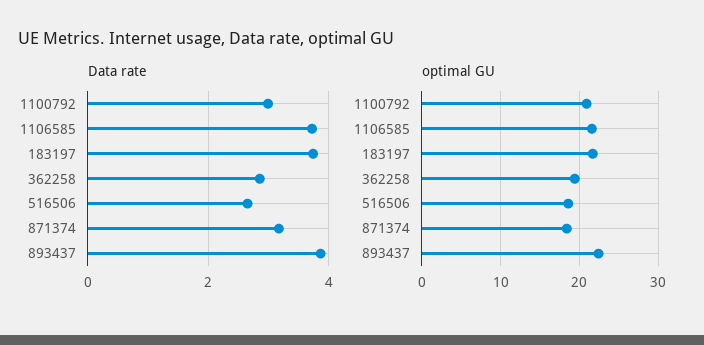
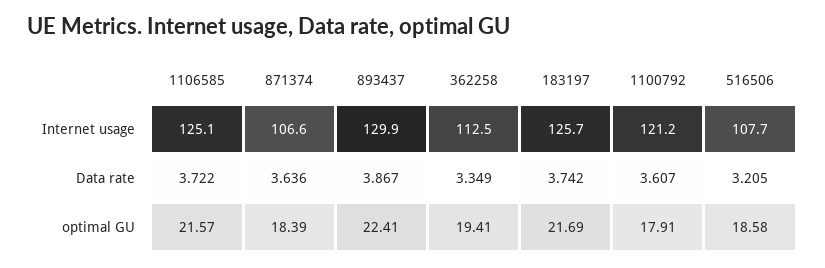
Data rate, 1100792: 3 -> 3.607
Data rate, 362258: 2.8 -> 3.349
Data rate, 516506: 2.6 -> 3.205
Data rate, 871374: 3.2 -> 3.636
optimal GU, 1100792: 21 -> 17.91
Internet usage, 1106585: none -> 125.1
Internet usage, 871374: none -> 106.6
Internet usage, 893437: none -> 129.9
Internet usage, 362258: none -> 112.5
Internet usage, 183197: none -> 125.7
Internet usage, 1100792: none -> 121.2
Internet usage, 516506: none -> 107.7

